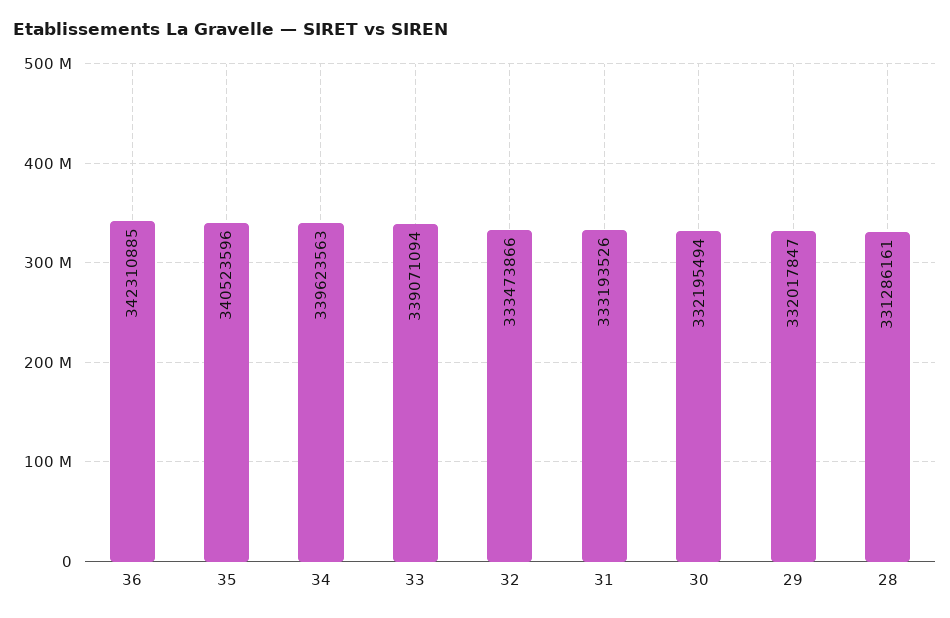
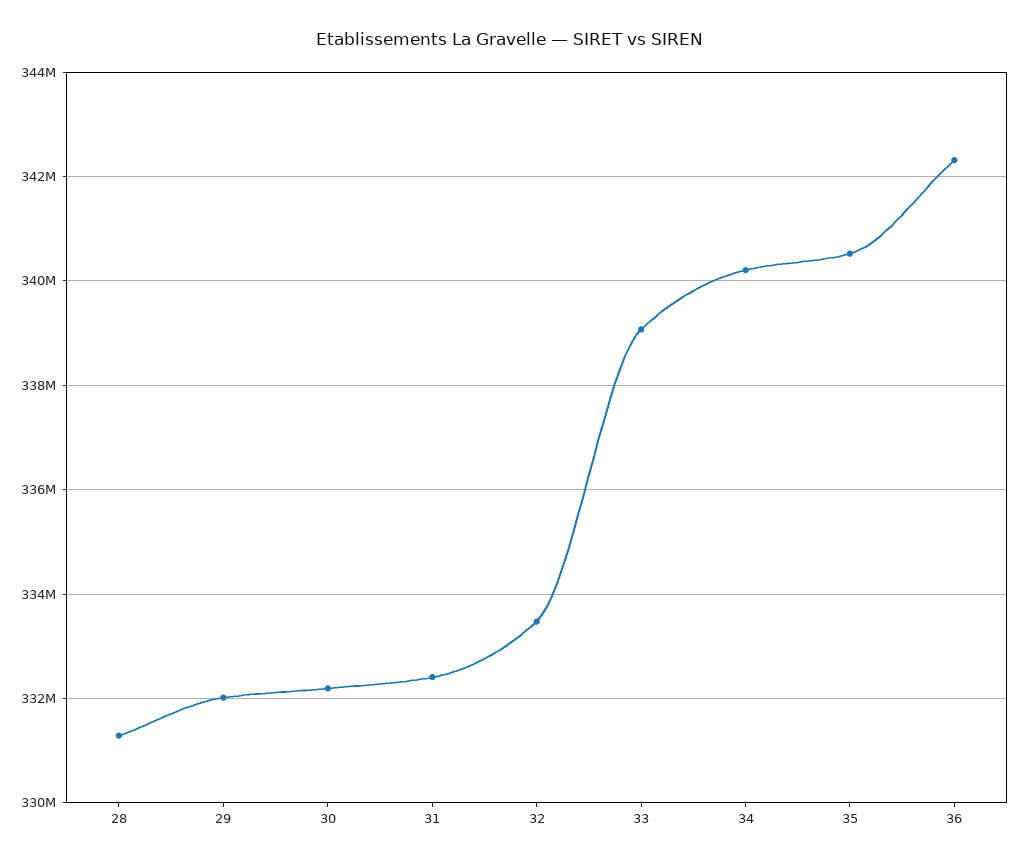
34: 339623563 -> 340200000
31: 333193526 -> 332400000

